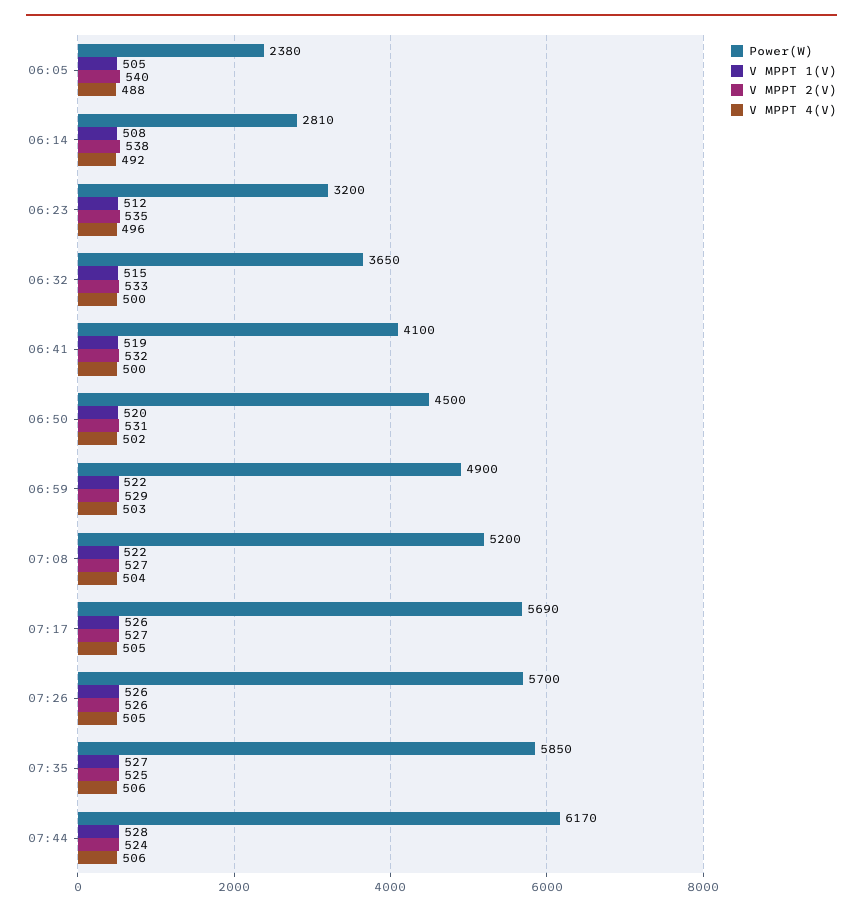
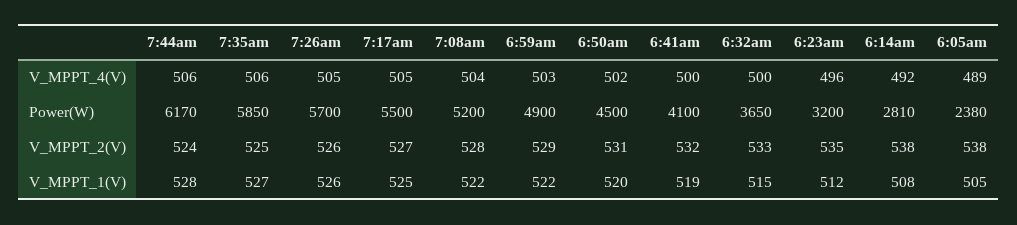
V MPPT 2(V), 06:05: 540 -> 538
V MPPT 4(V), 06:05: 488 -> 489
V MPPT 2(V), 07:08: 527 -> 528
Power(W), 07:17: 5690 -> 5500
V MPPT 1(V), 07:17: 526 -> 525

